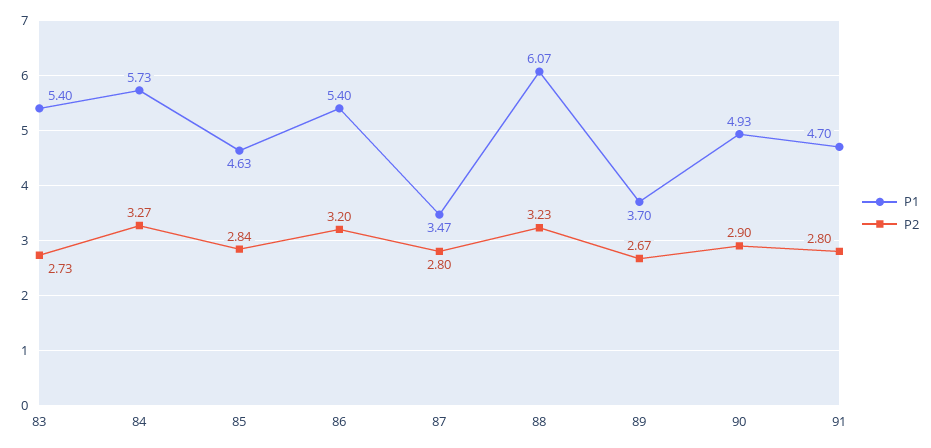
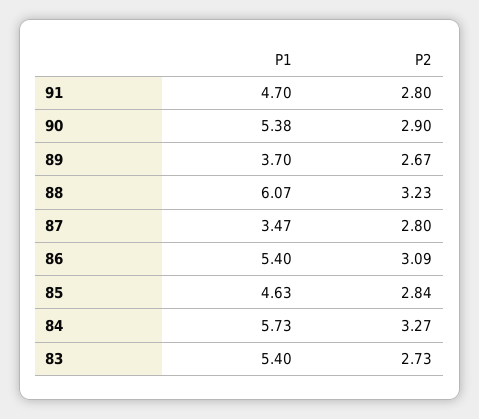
P2, 86: 3.2 -> 3.09
P1, 90: 4.93 -> 5.38

